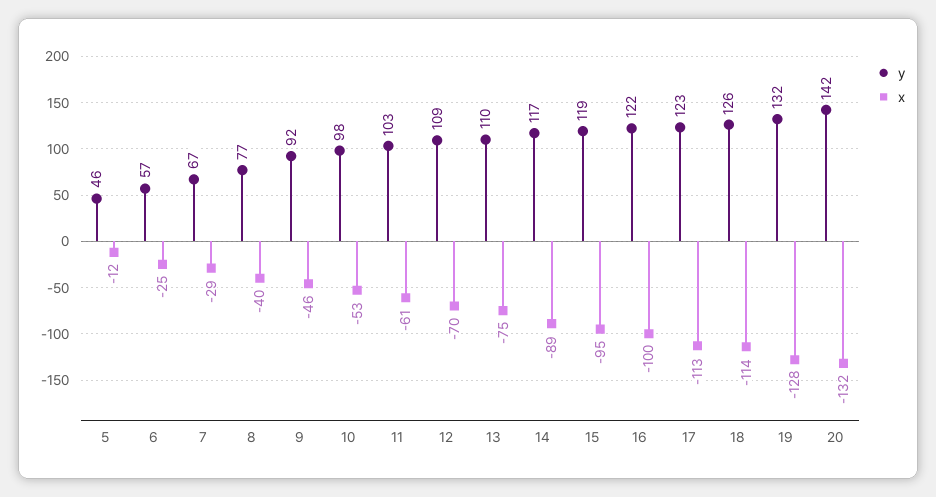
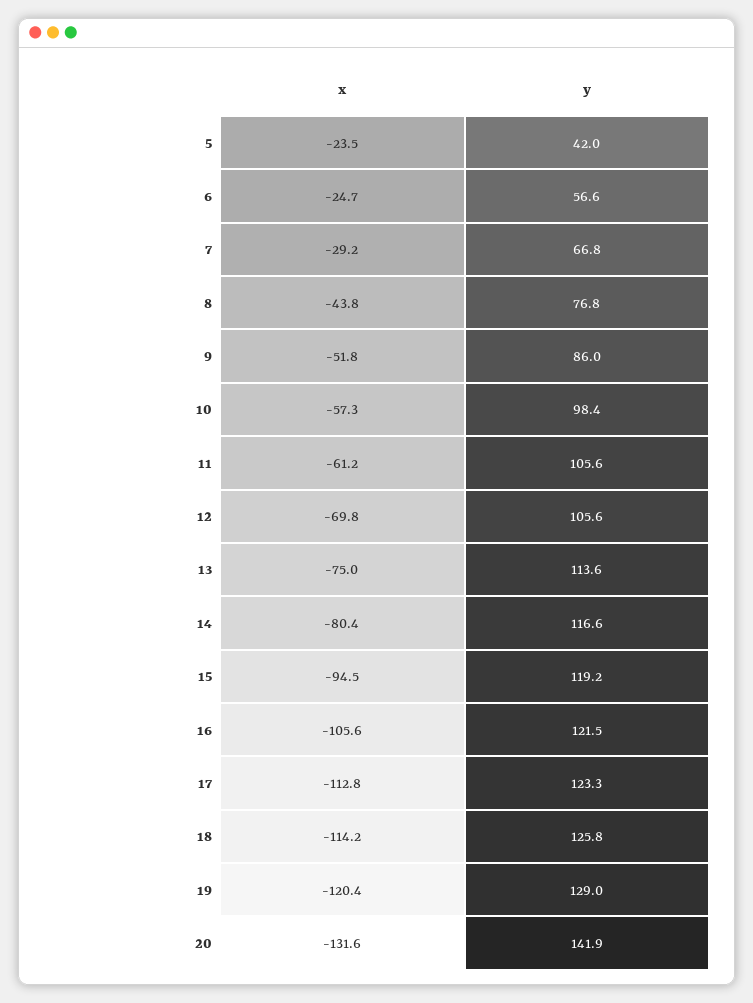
y, 5: 46 -> 42
x, 5: -12 -> -23.5
x, 8: -40 -> -43.8
y, 9: 92 -> 86
x, 9: -46 -> -51.8
x, 10: -53 -> -57.3
y, 11: 103 -> 105.6
y, 12: 109 -> 105.6
y, 13: 110 -> 113.6
x, 14: -89 -> -80.4
x, 16: -100 -> -105.6
y, 19: 132 -> 129
x, 19: -128 -> -120.4

